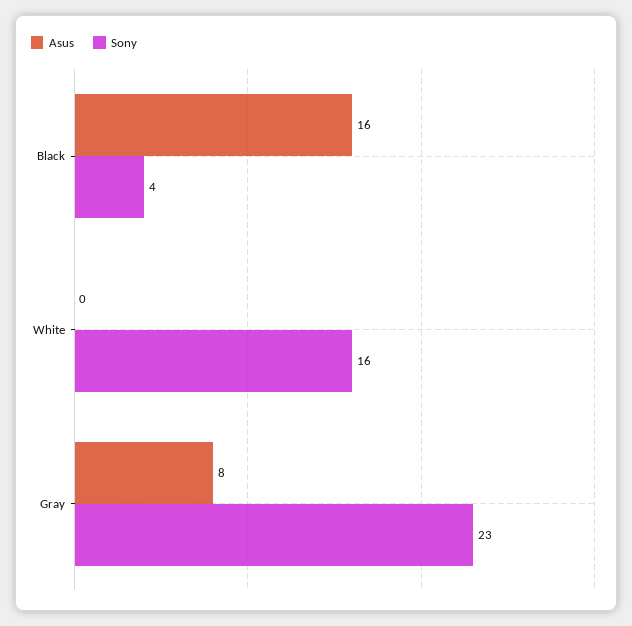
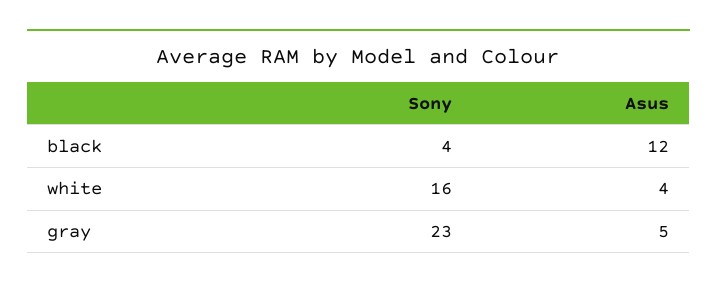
Asus, Black: 16 -> 12
Asus, White: 0 -> 4
Asus, Gray: 8 -> 5

